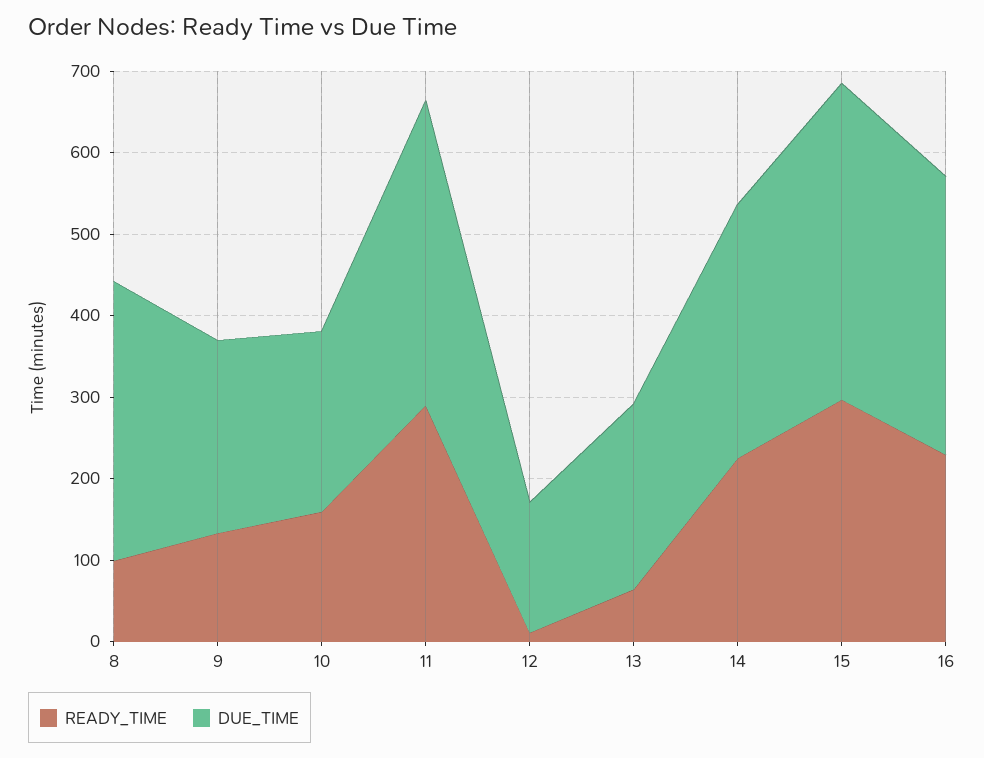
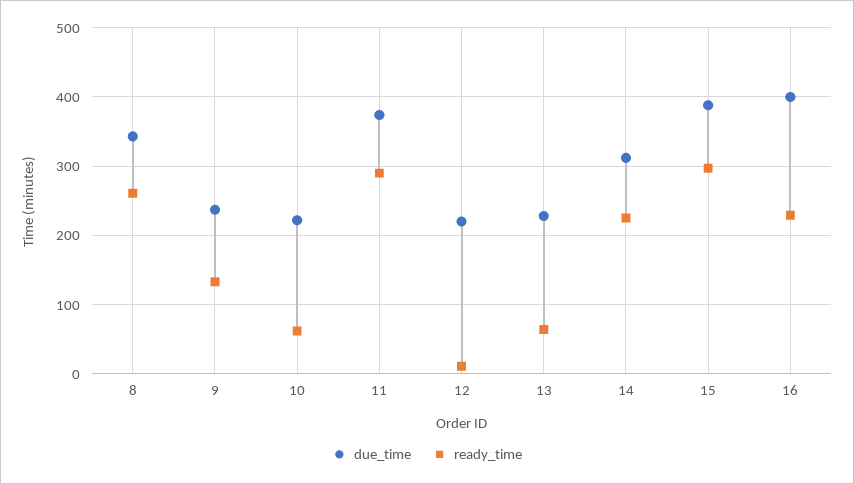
READY_TIME, 8: 100 -> 260
READY_TIME, 10: 160 -> 60
DUE_TIME, 12: 160 -> 220
DUE_TIME, 16: 340 -> 400

